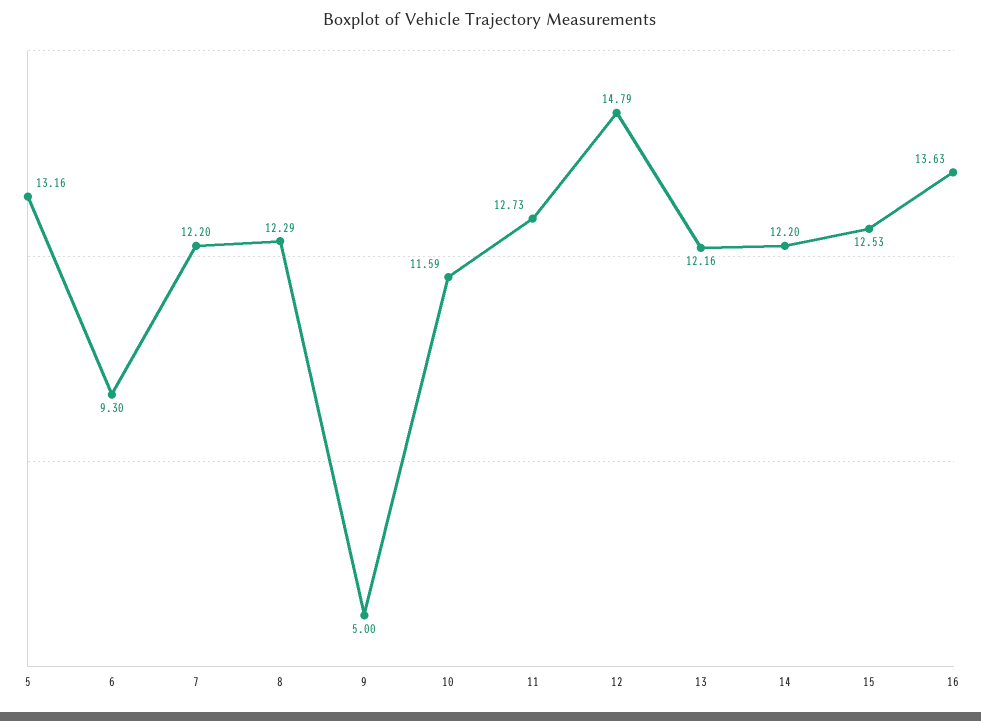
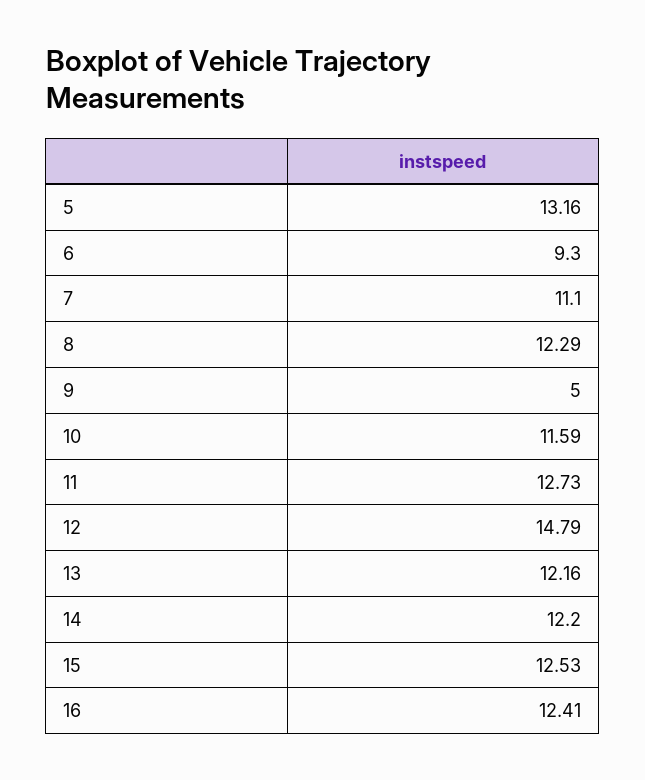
7: 12.2 -> 11.1
16: 13.63 -> 12.41

